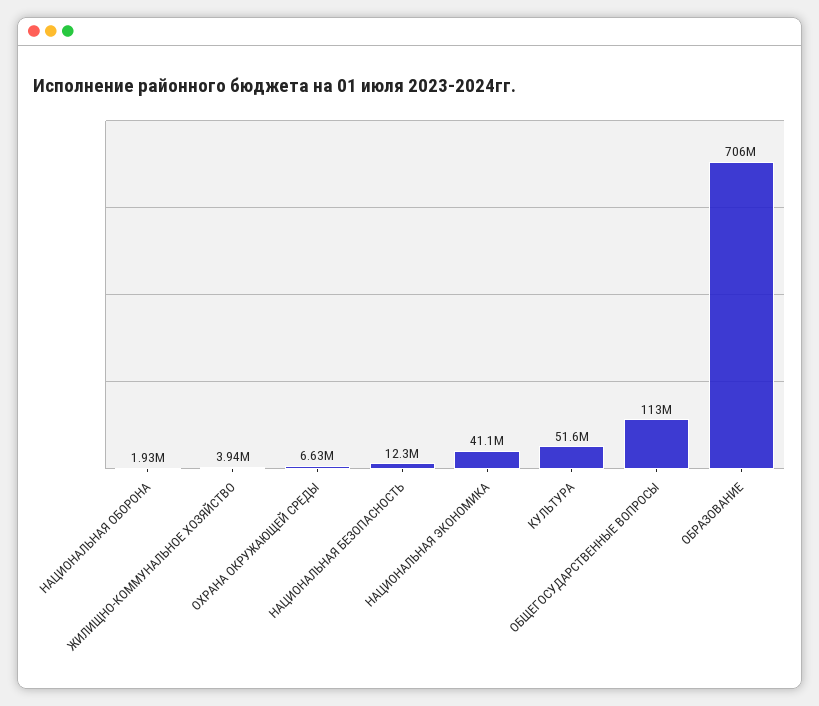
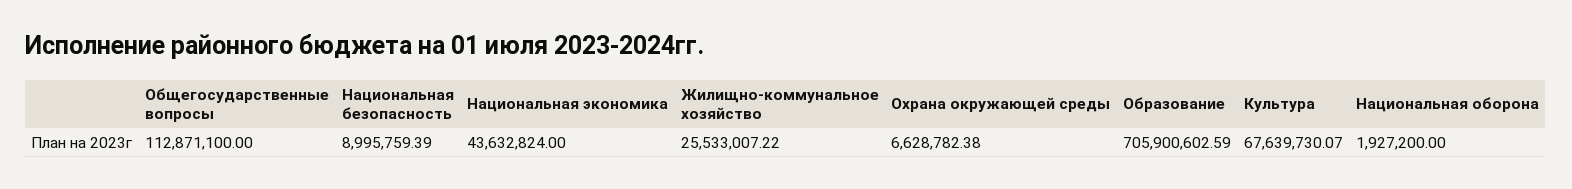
ЖИЛИЩНО-КОММУНАЛЬНОЕ ХОЗЯЙСТВО: 3940000 -> 25533007.22
НАЦИОНАЛЬНАЯ БЕЗОПАСНОСТЬ: 12300000 -> 8995759.39
НАЦИОНАЛЬНАЯ ЭКОНОМИКА: 41100000 -> 43632824
КУЛЬТУРА: 51600000 -> 67639730.07

